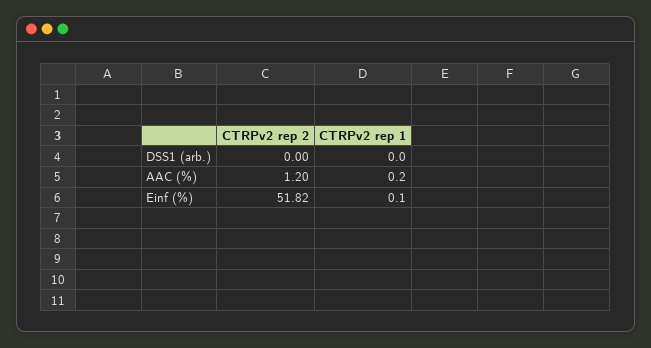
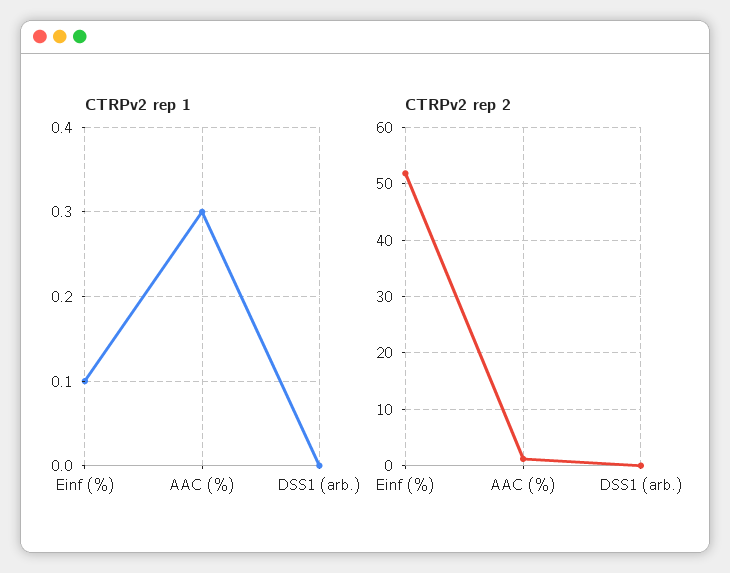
CTRPv2 rep 1, AAC (%): 0.2 -> 0.3

